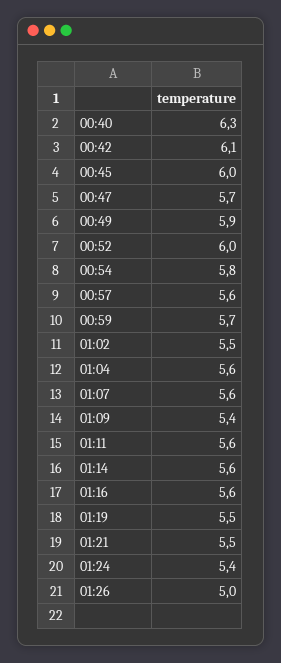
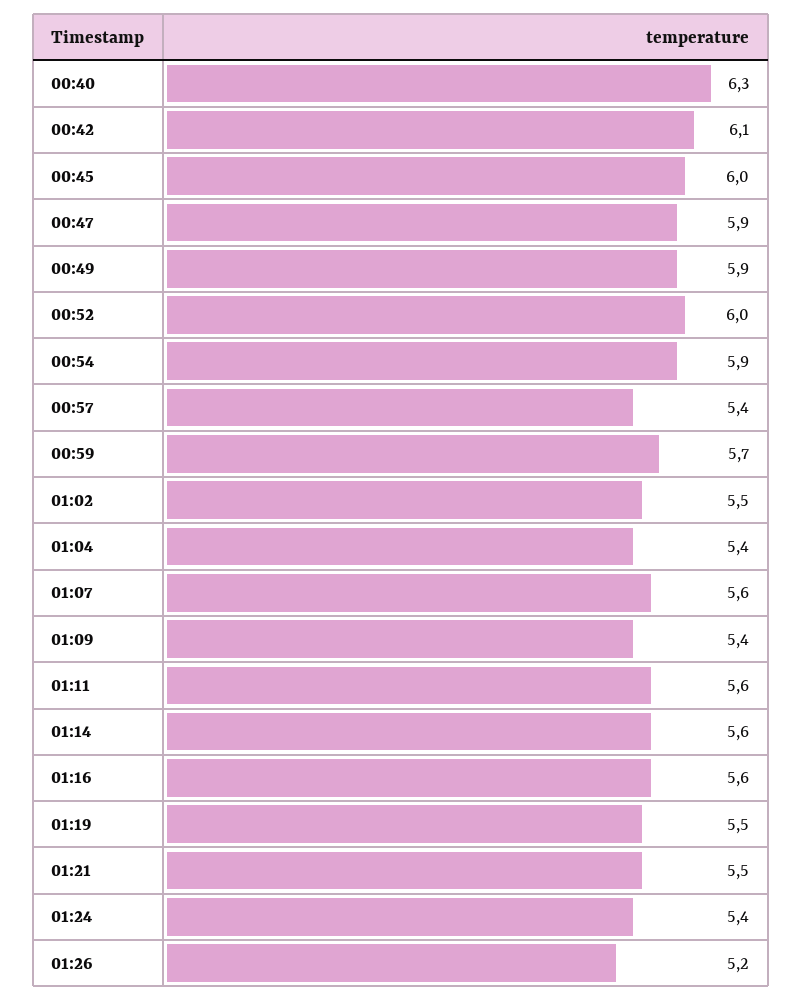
00:47: 5.7 -> 5.9
00:54: 5.8 -> 5.9
00:57: 5.6 -> 5.4
01:04: 5.6 -> 5.4
01:26: 5 -> 5.2

